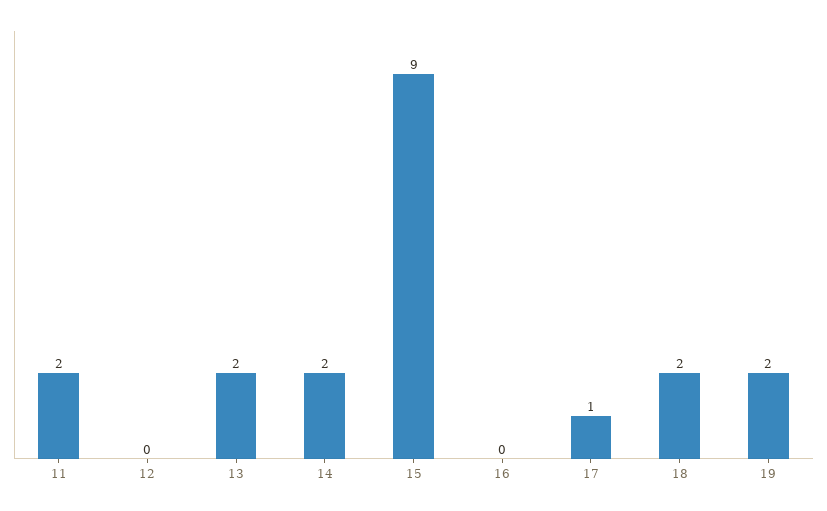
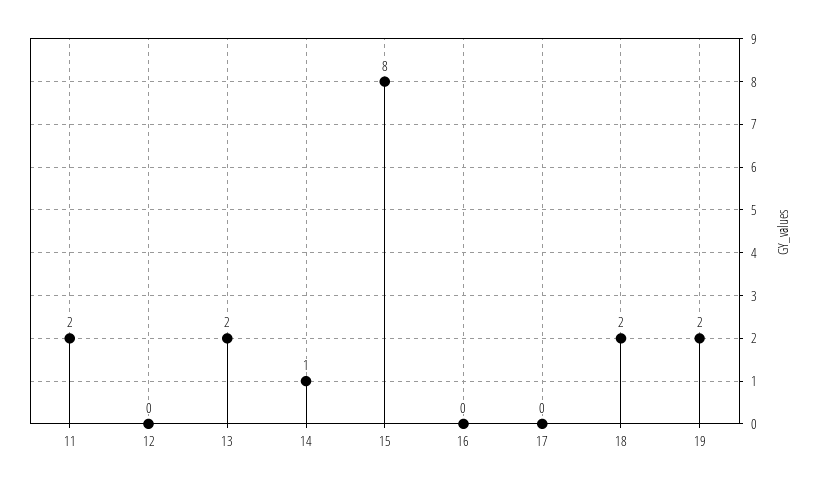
14: 2 -> 1
15: 9 -> 8
17: 1 -> 0

